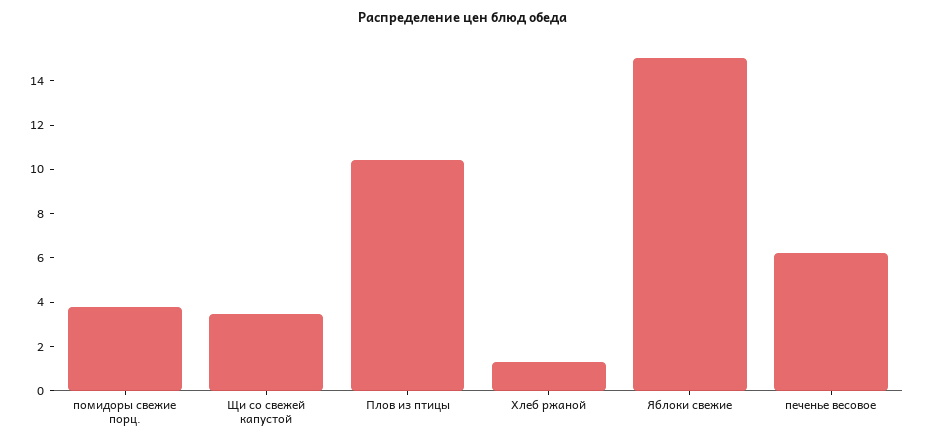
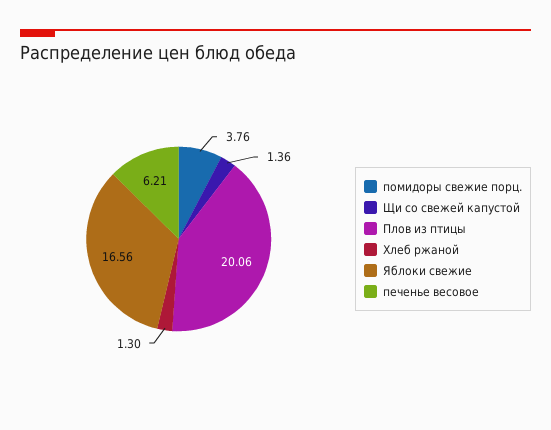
Щи со свежей капустой: 3.5 -> 1.36
Плов из птицы: 10.5 -> 20.06
Яблоки свежие: 15 -> 16.56

